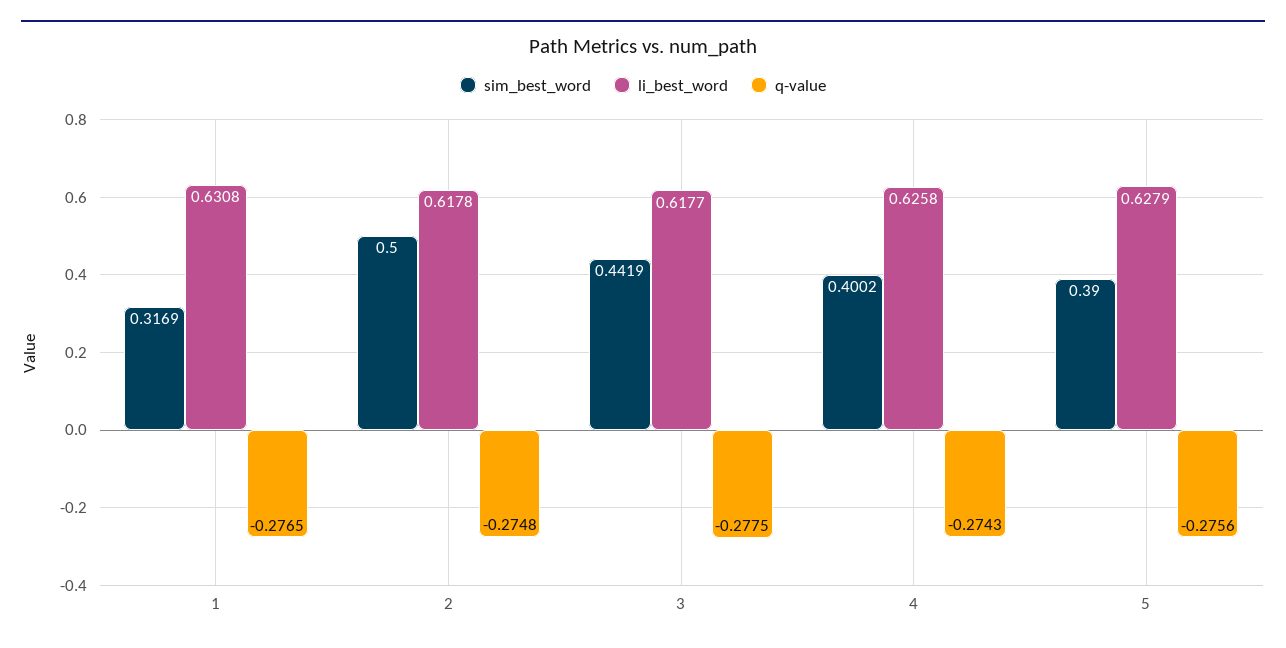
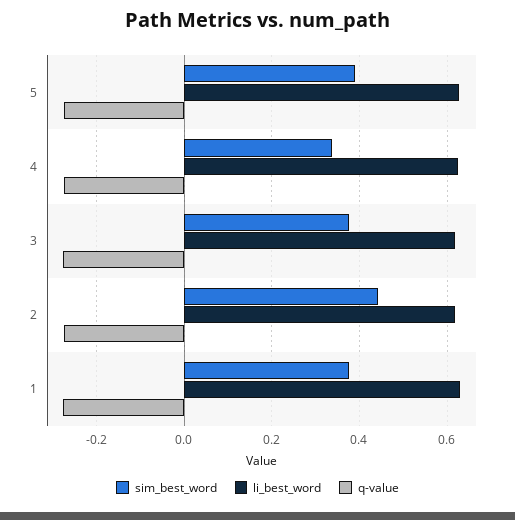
sim_best_word, 1: 0.3169 -> 0.38
sim_best_word, 2: 0.5 -> 0.44
sim_best_word, 3: 0.4419 -> 0.38
sim_best_word, 4: 0.4002 -> 0.34

